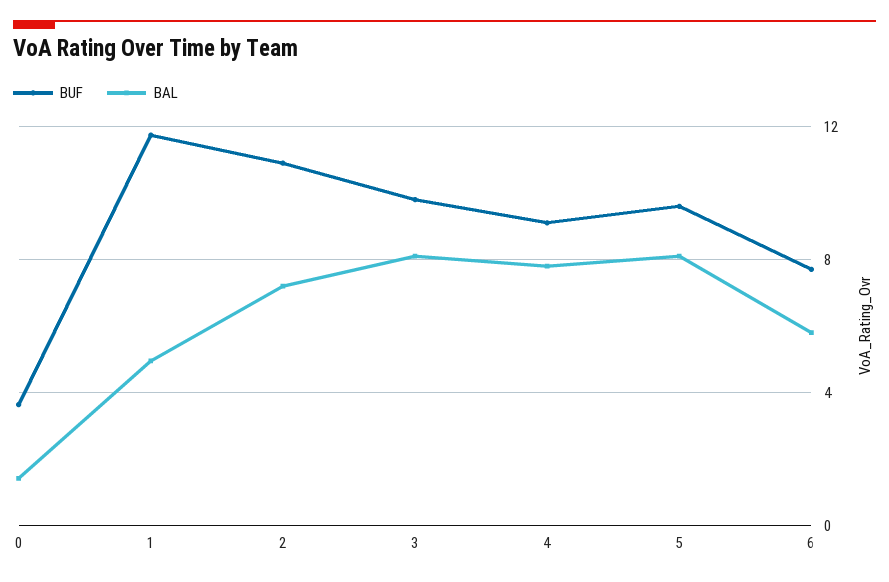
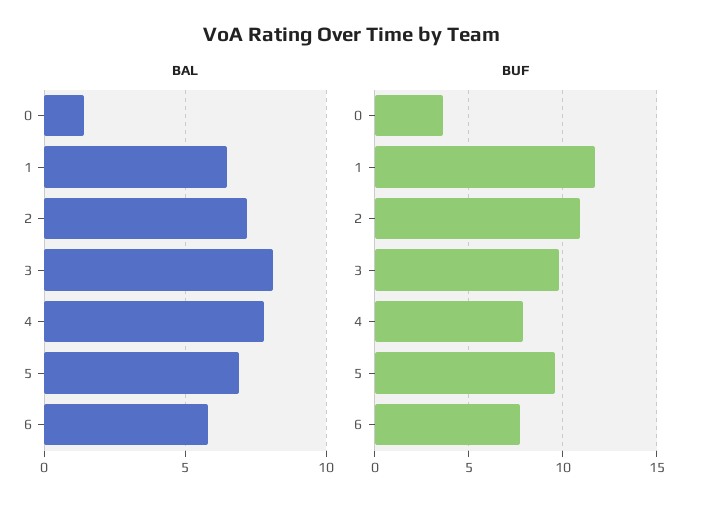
BAL, 1: 5 -> 6.5
BUF, 4: 9 -> 8
BAL, 5: 8 -> 7

